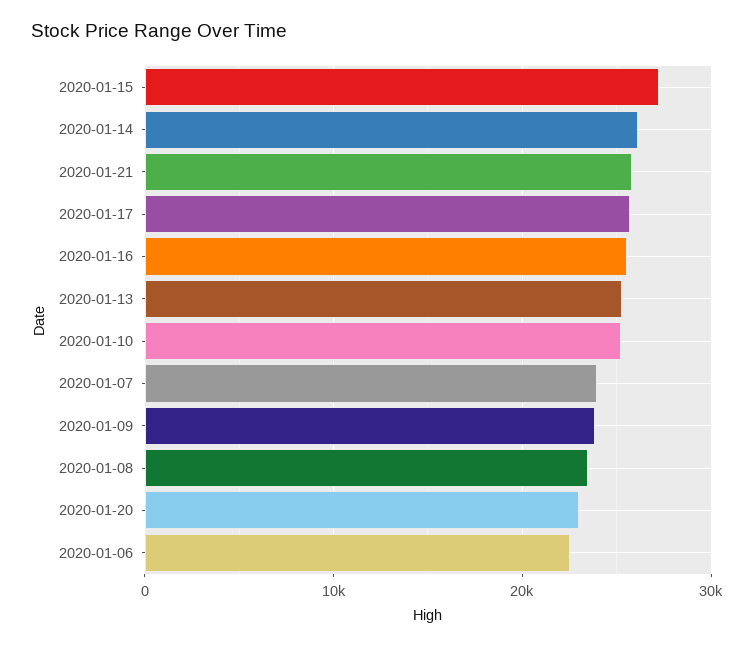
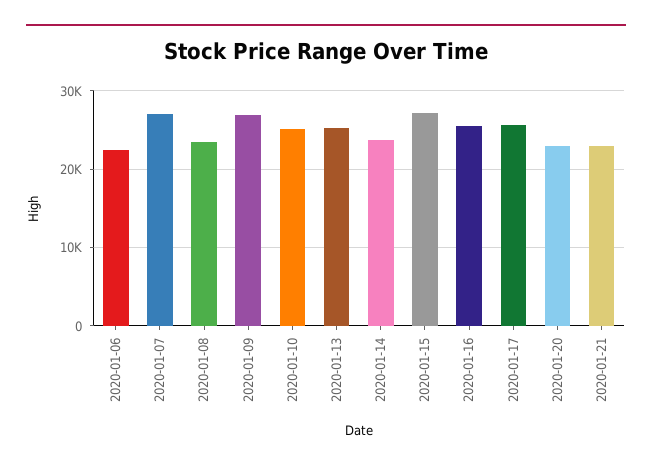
2020-01-14: 26000 -> 24000
2020-01-21: 26000 -> 23000
2020-01-07: 24000 -> 27000
2020-01-09: 24000 -> 27000

